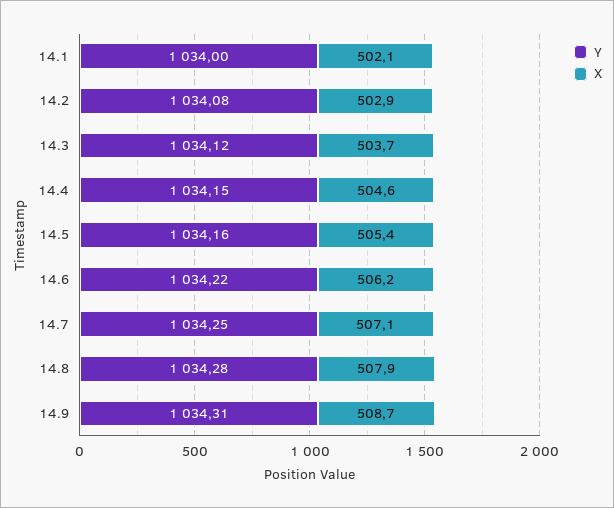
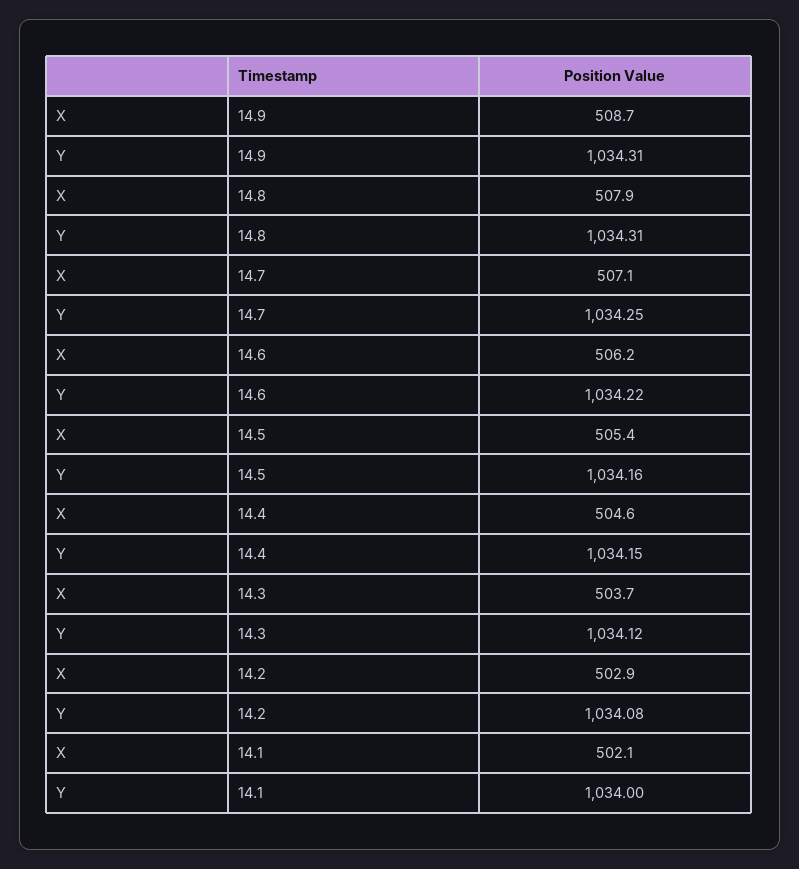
Y, 14.8: 1034.28 -> 1034.31

